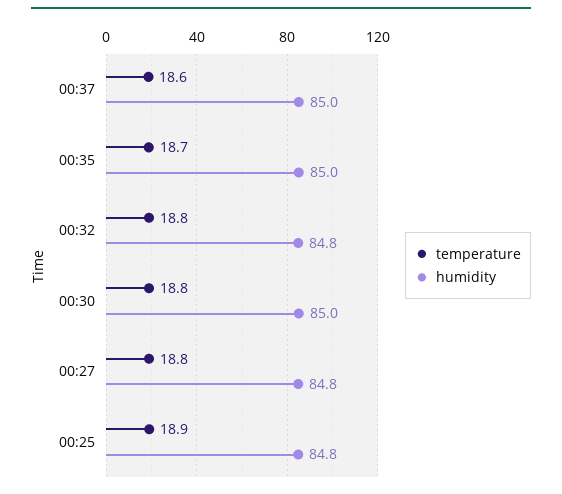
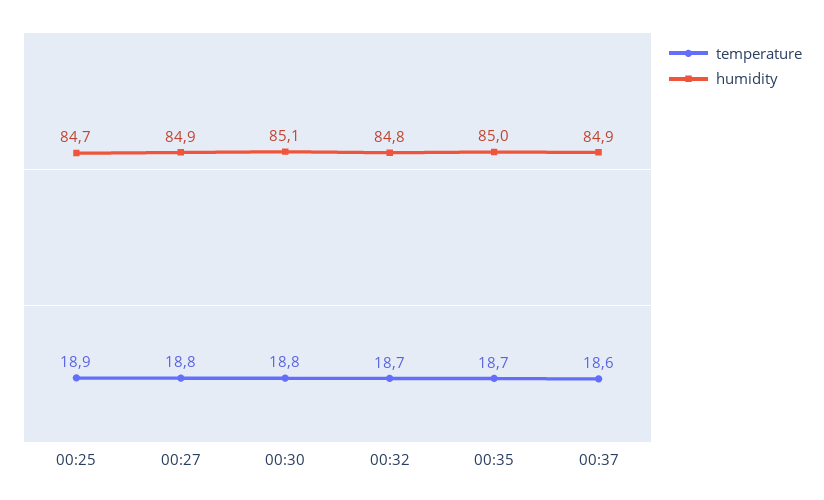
humidity, 00:37: 85 -> 84.9
temperature, 00:32: 18.8 -> 18.7
humidity, 00:30: 85 -> 85.1
humidity, 00:27: 84.8 -> 84.9
humidity, 00:25: 84.8 -> 84.7

